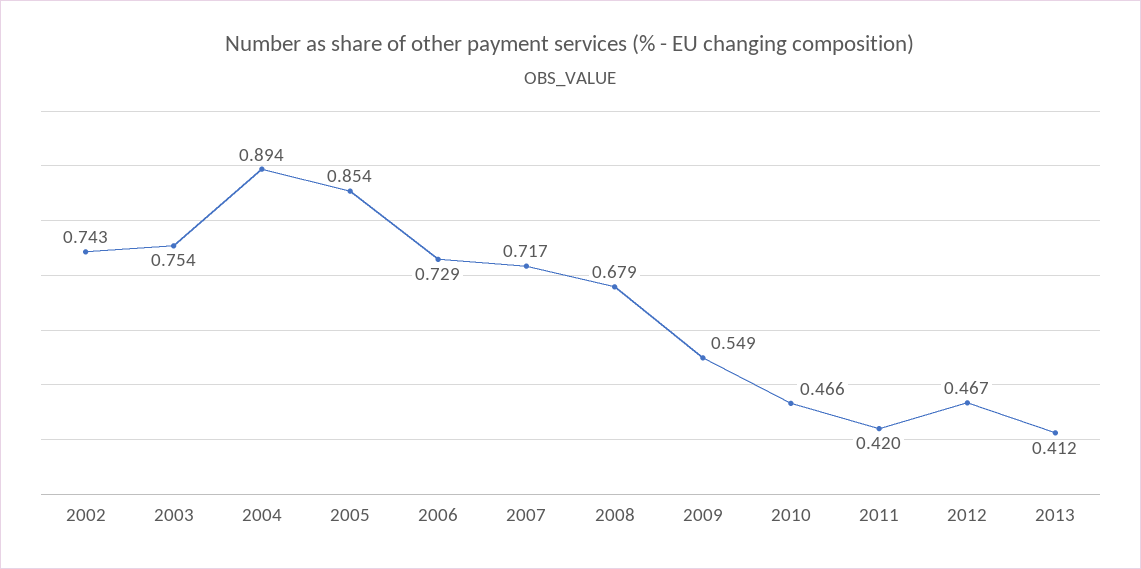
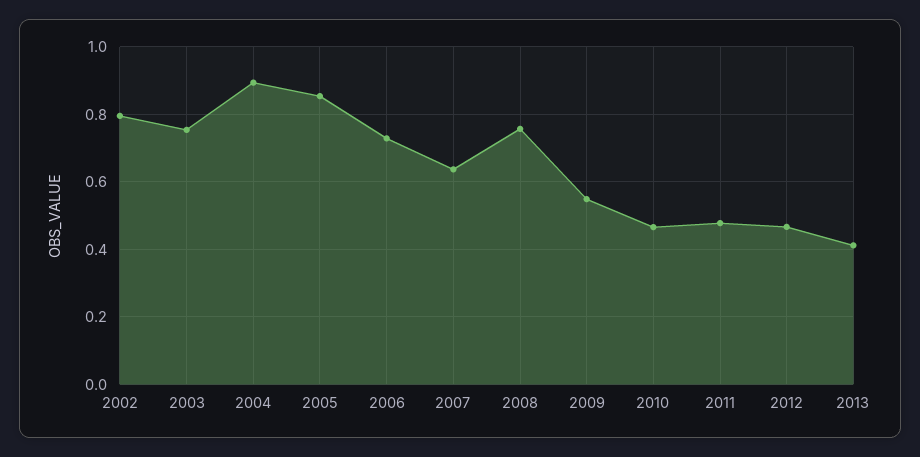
2002: 0.743 -> 0.8
2007: 0.717 -> 0.64
2008: 0.679 -> 0.76
2011: 0.42 -> 0.48

